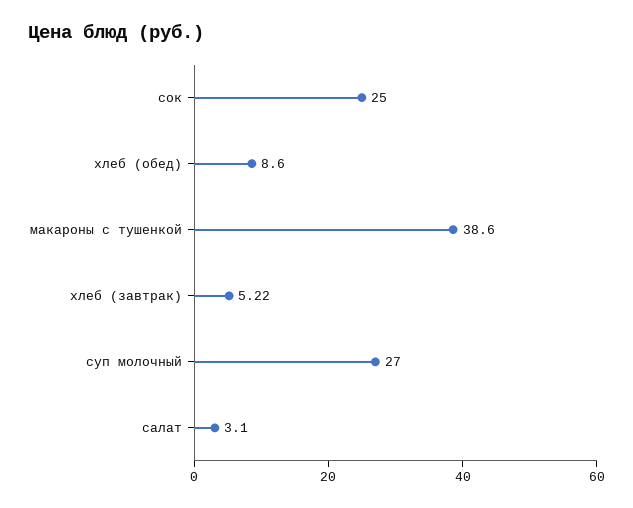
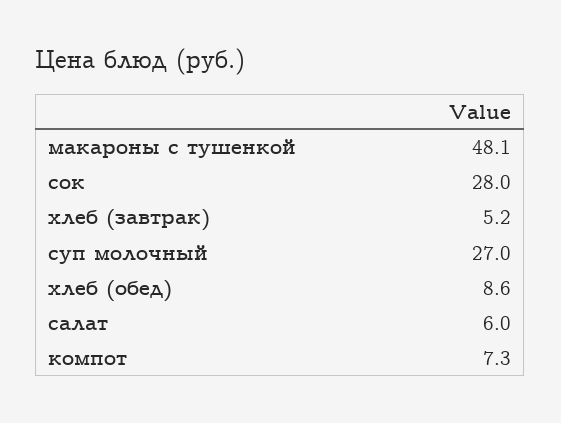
сок: 25 -> 28
макароны с тушенкой: 38.6 -> 48.1
салат: 3.1 -> 6
компот: none -> 7.3

